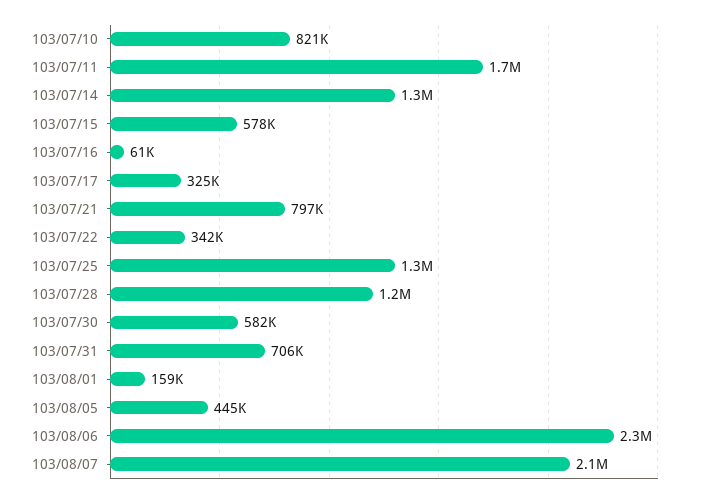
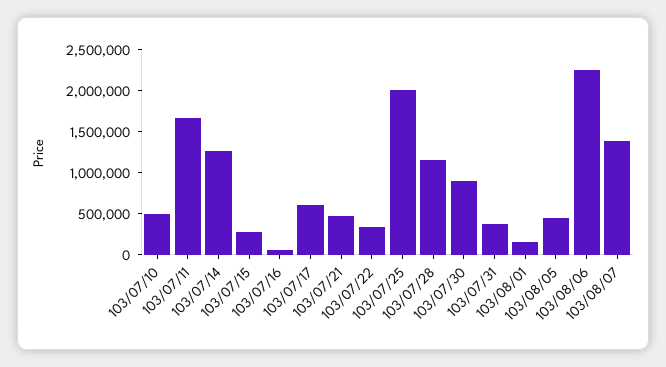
103/07/10: 821000 -> 500000
103/07/15: 578000 -> 300000
103/07/17: 325000 -> 600000
103/07/21: 797000 -> 500000
103/07/25: 1300000 -> 2000000
103/07/30: 582000 -> 900000
103/07/31: 706000 -> 400000
103/08/07: 2100000 -> 1400000

